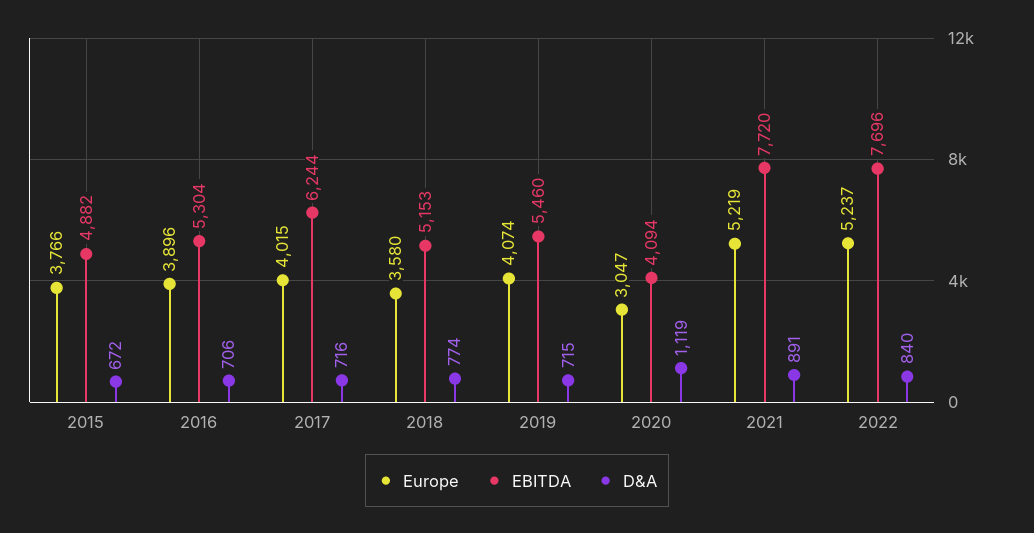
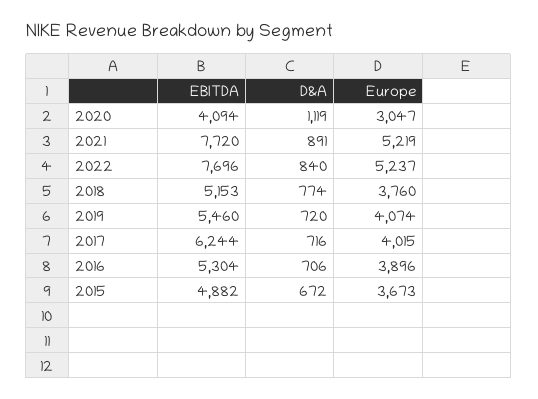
Europe, 2015: 3766 -> 3673
Europe, 2018: 3580 -> 3760
D&A, 2019: 715 -> 720

